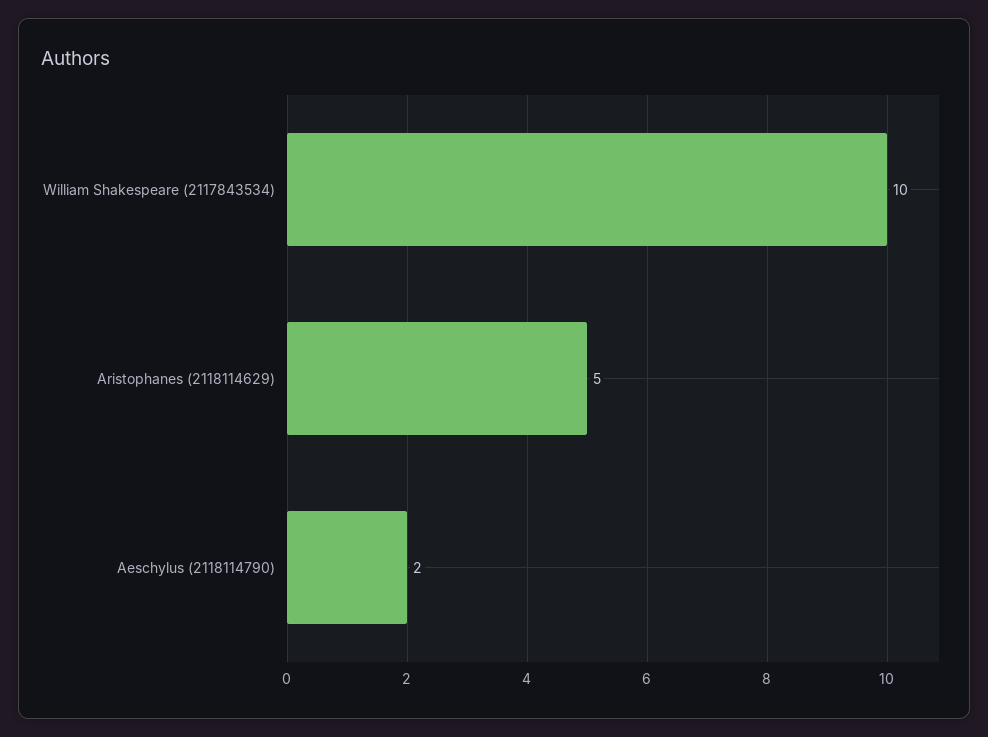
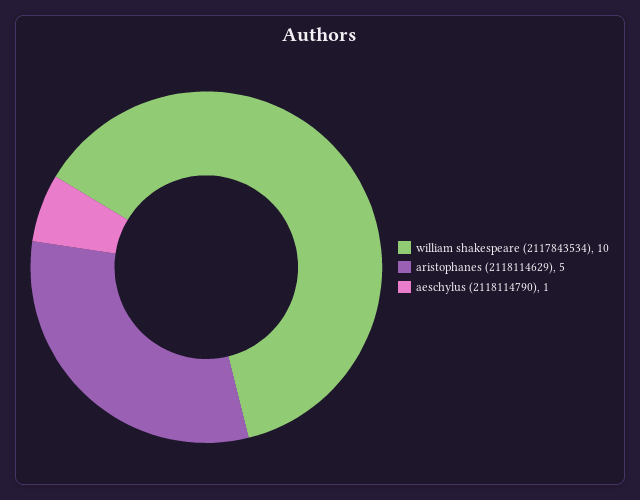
Aeschylus (2118114790): 2 -> 1

